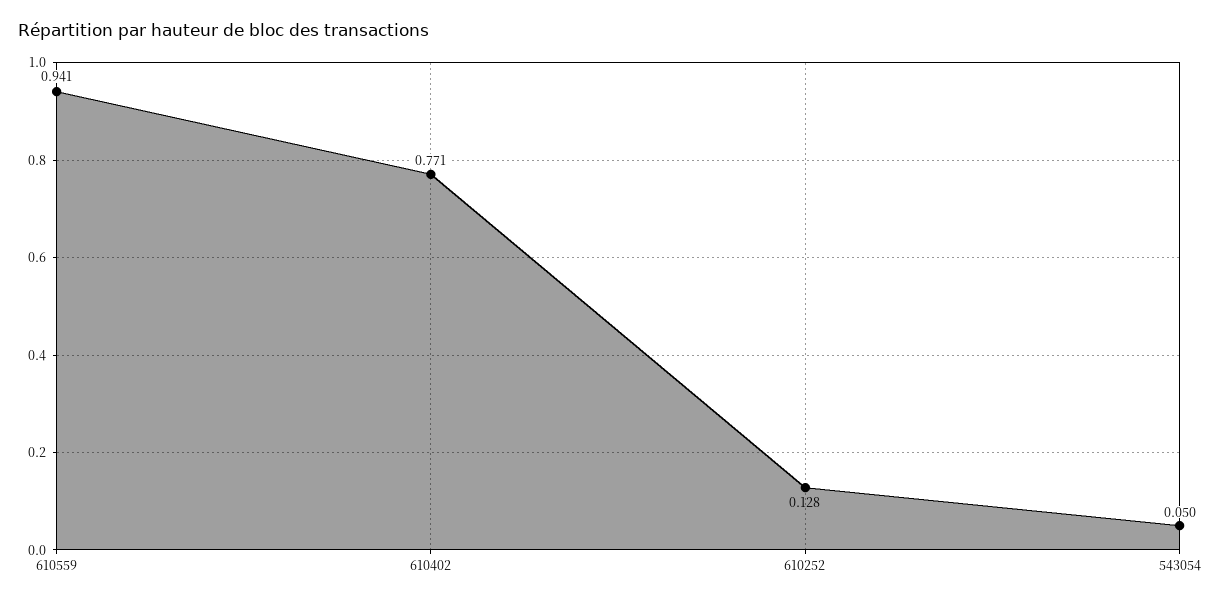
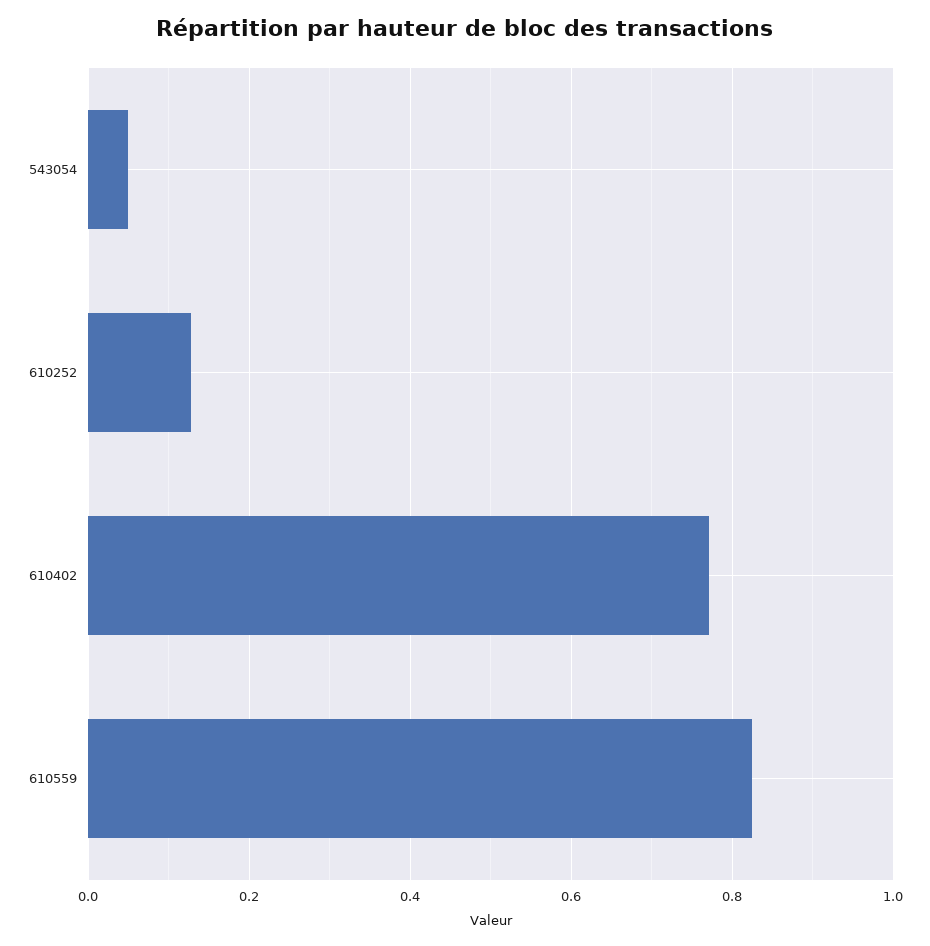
610559: 0.941 -> 0.82

